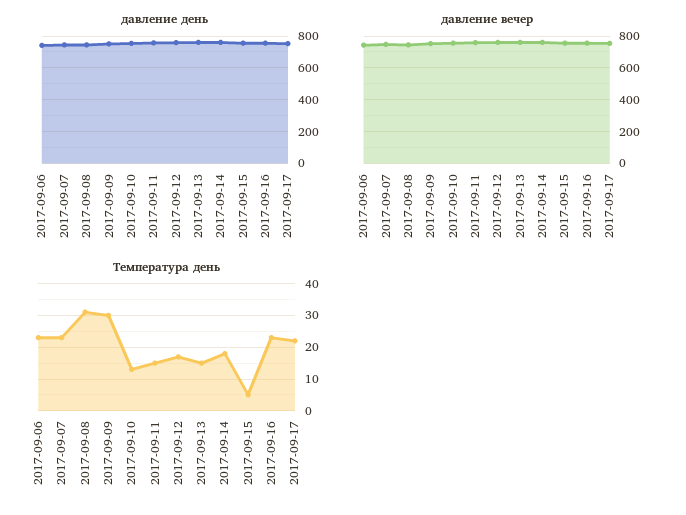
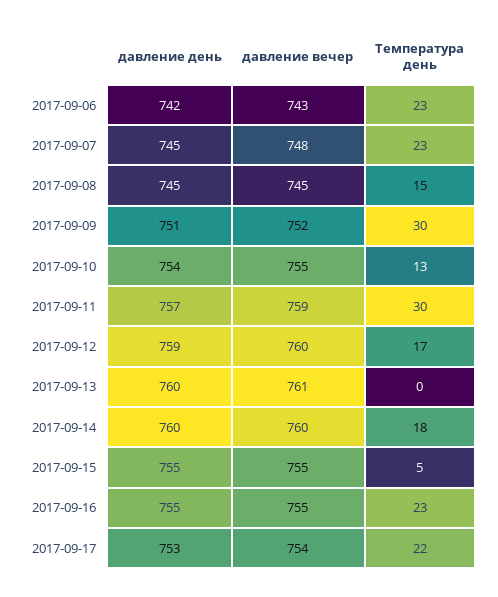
Температура день, 2017-09-08: 30 -> 15
Температура день, 2017-09-11: 15 -> 30
Температура день, 2017-09-13: 15 -> 0

